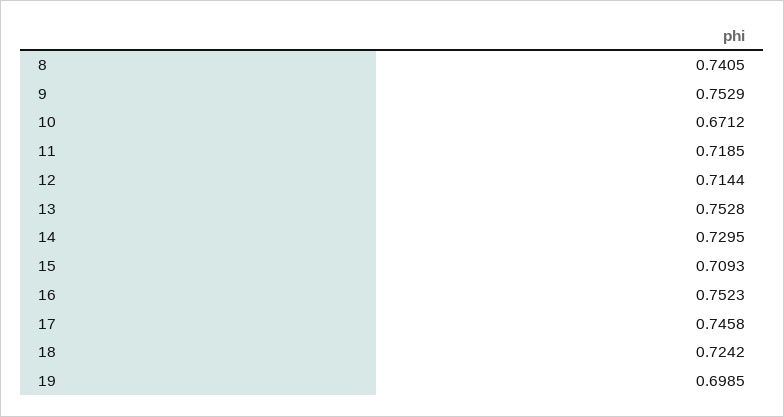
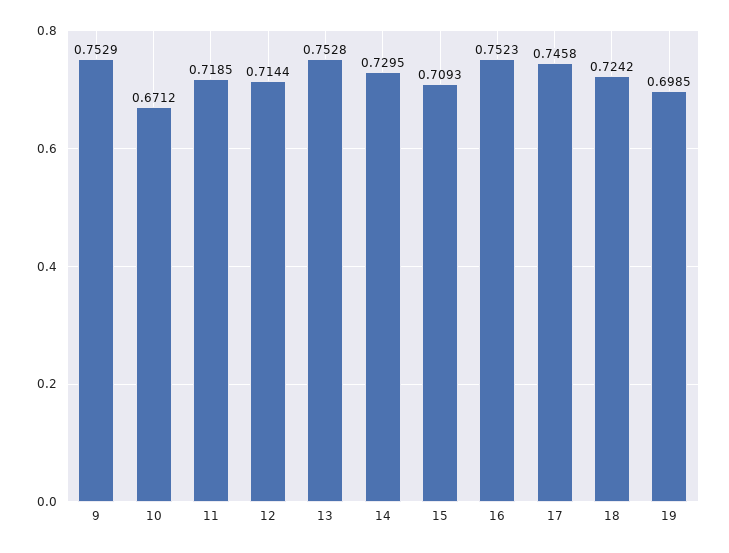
8: 0.7405 -> none

